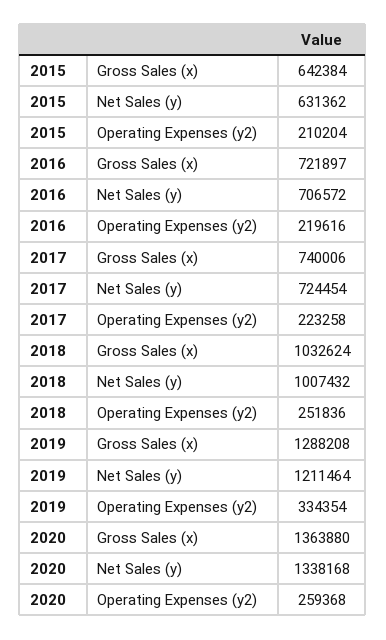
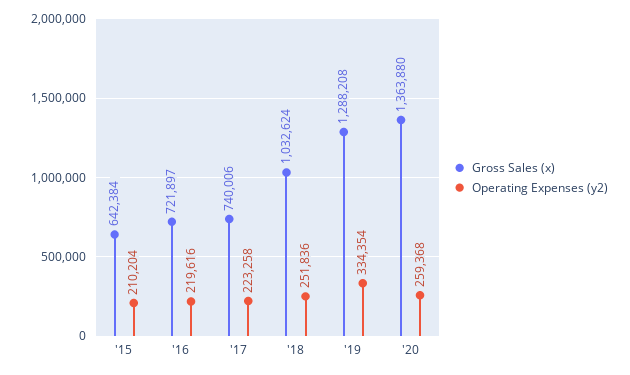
Net Sales (y), 2015: 631362 -> none
Net Sales (y), 2016: 706572 -> none
Net Sales (y), 2017: 724454 -> none
Net Sales (y), 2018: 1007432 -> none
Net Sales (y), 2019: 1211464 -> none
Net Sales (y), 2020: 1338168 -> none

